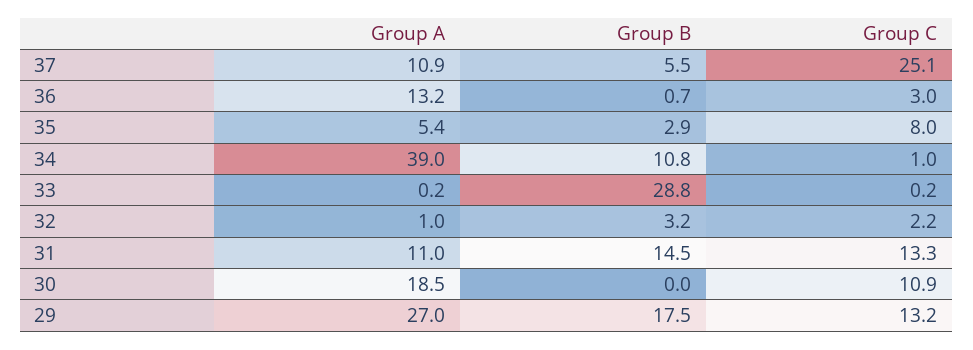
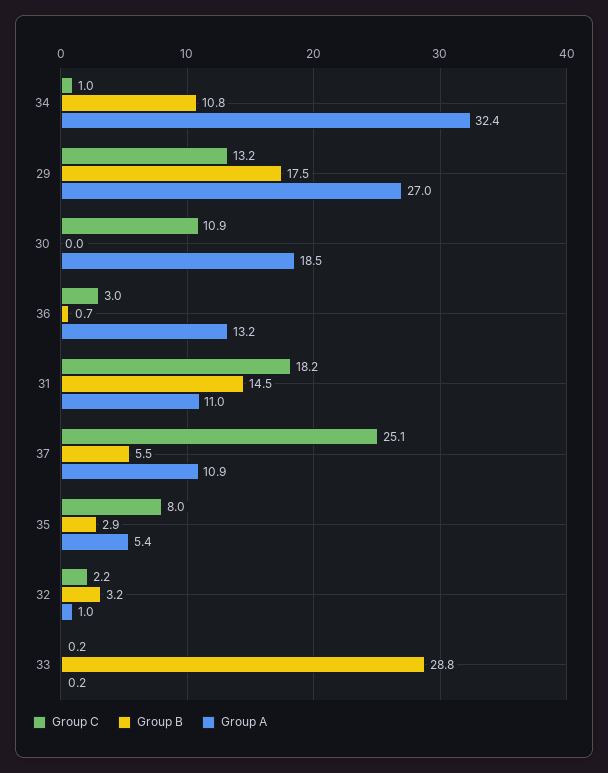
Group A, 34: 39 -> 32.4
Group C, 31: 13.3 -> 18.2

